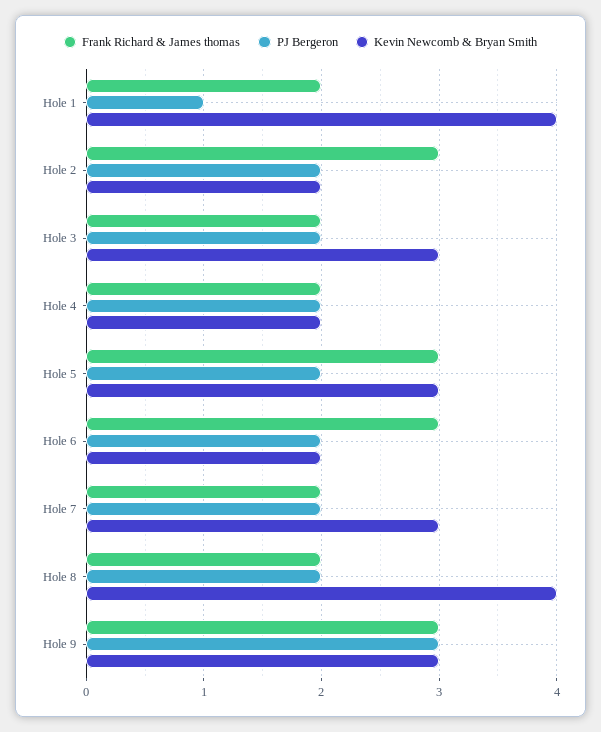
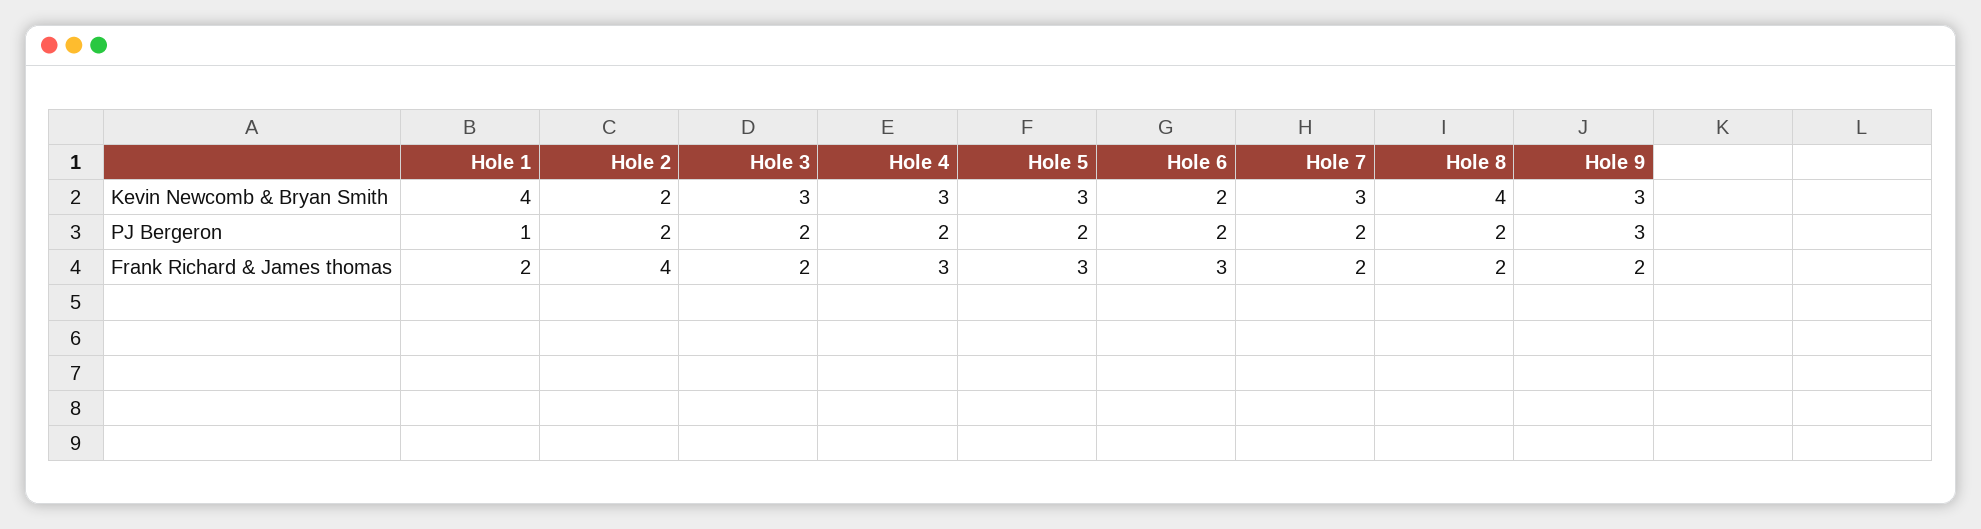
Frank Richard & James thomas, Hole 2: 3 -> 4
Frank Richard & James thomas, Hole 4: 2 -> 3
Kevin Newcomb & Bryan Smith, Hole 4: 2 -> 3
Frank Richard & James thomas, Hole 9: 3 -> 2

